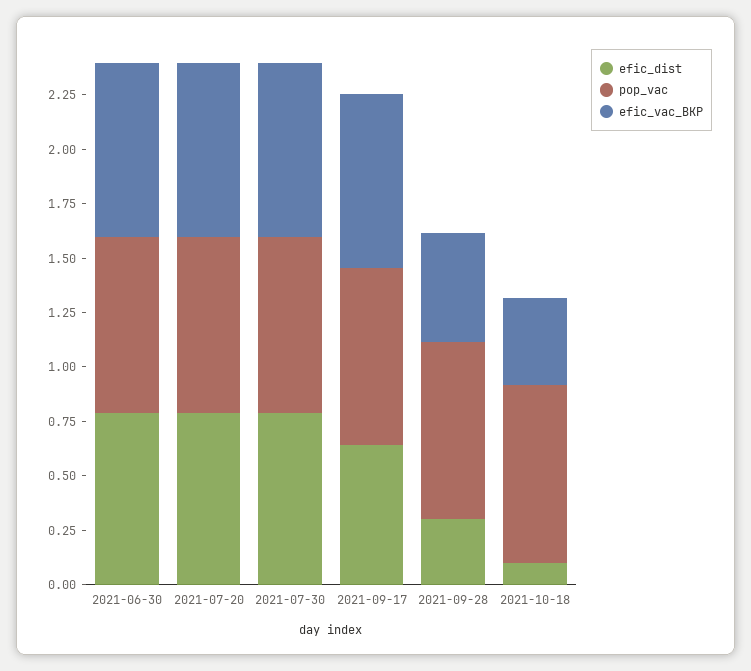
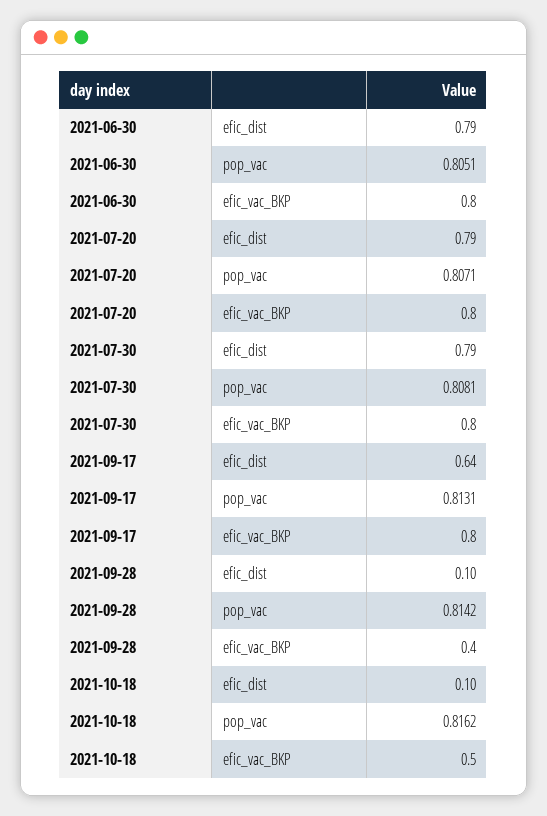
efic_dist, 2021-09-28: 0.3 -> 0.1
efic_vac_BKP, 2021-09-28: 0.5 -> 0.4
efic_vac_BKP, 2021-10-18: 0.4 -> 0.5

